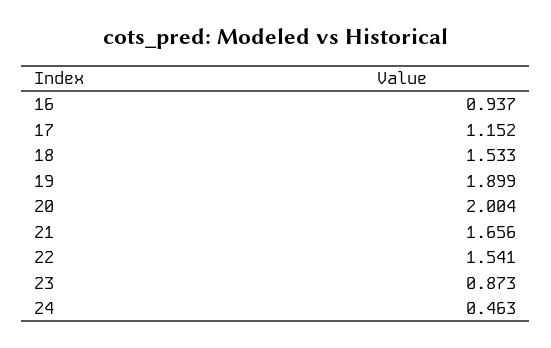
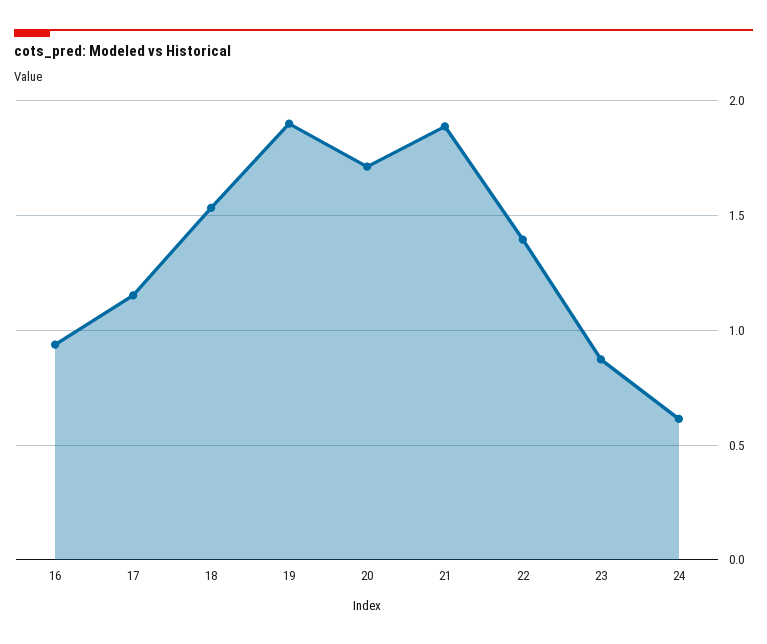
20: 2.004 -> 1.7
21: 1.656 -> 1.9
22: 1.541 -> 1.4
24: 0.463 -> 0.6

